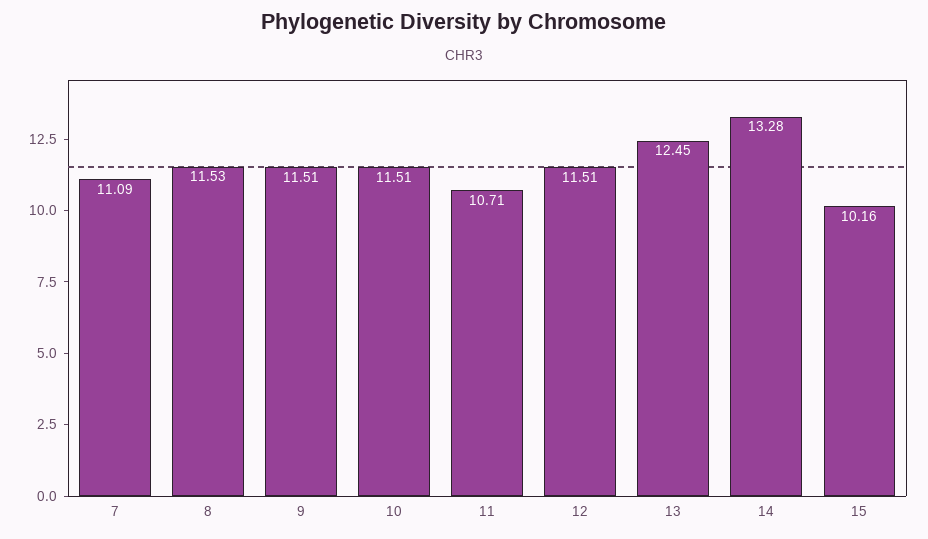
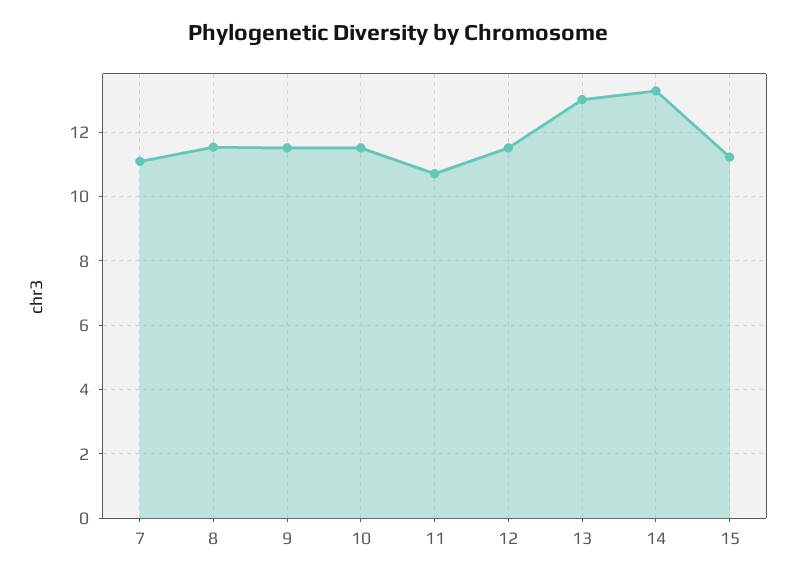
13: 12.45 -> 13
15: 10.16 -> 11.2

